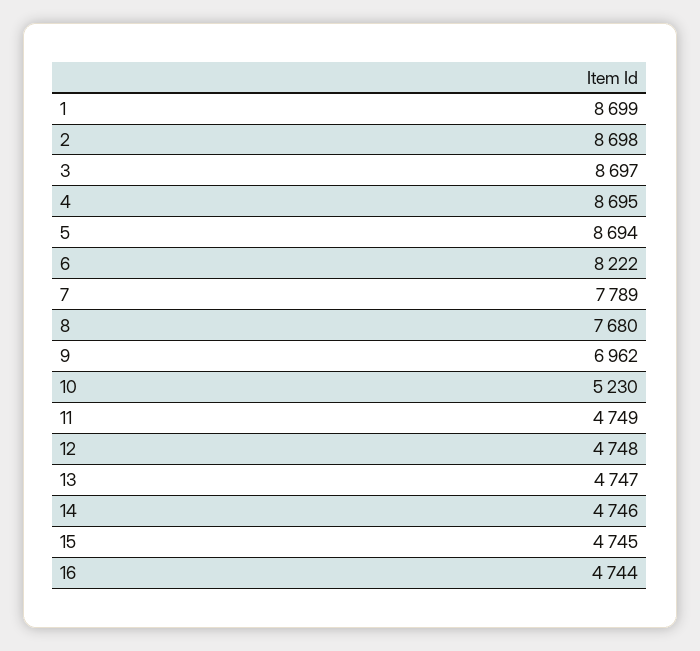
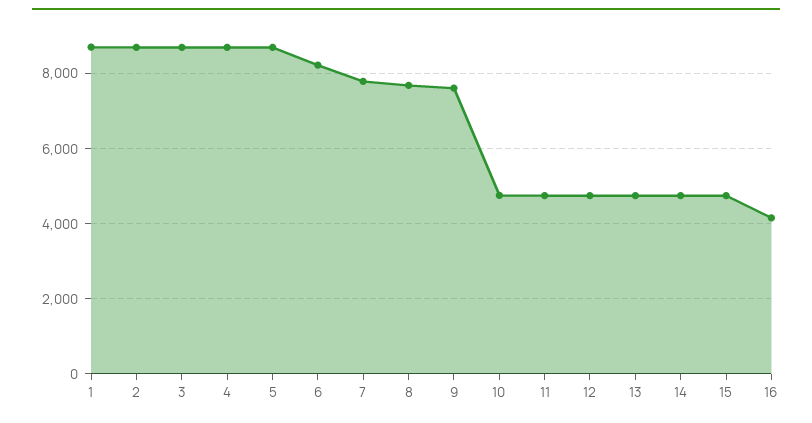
9: 6962 -> 7600
10: 5230 -> 4800
16: 4744 -> 4200

